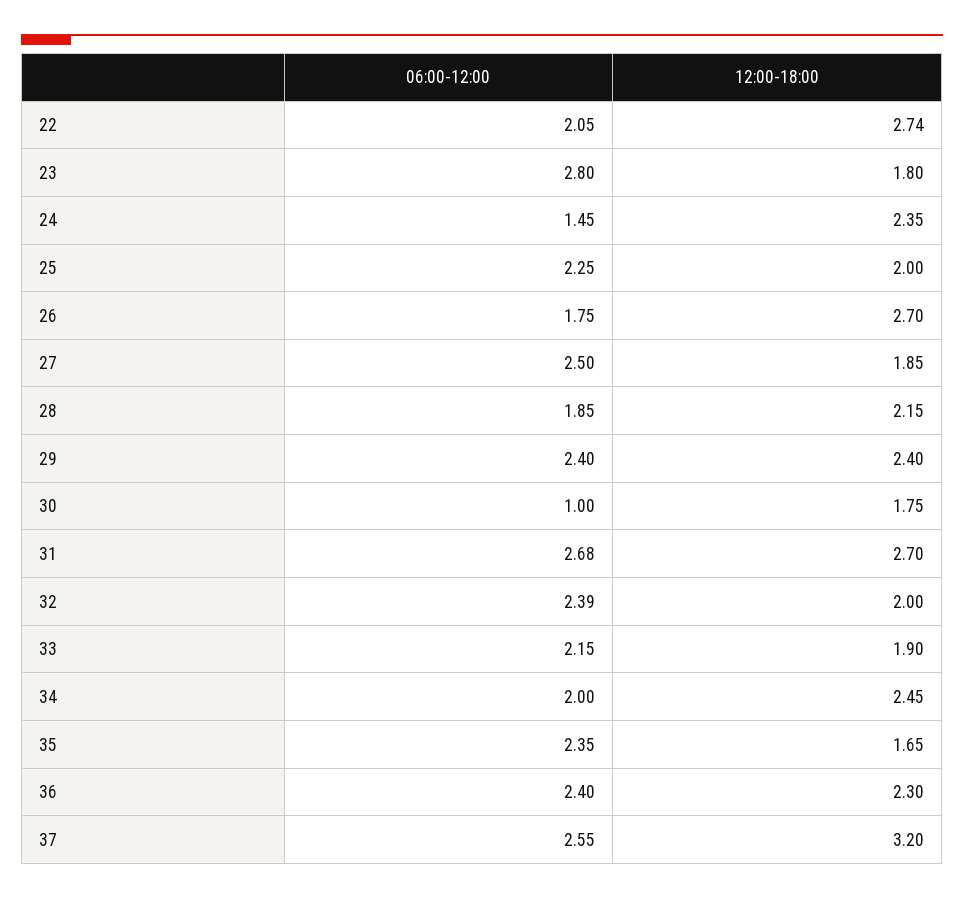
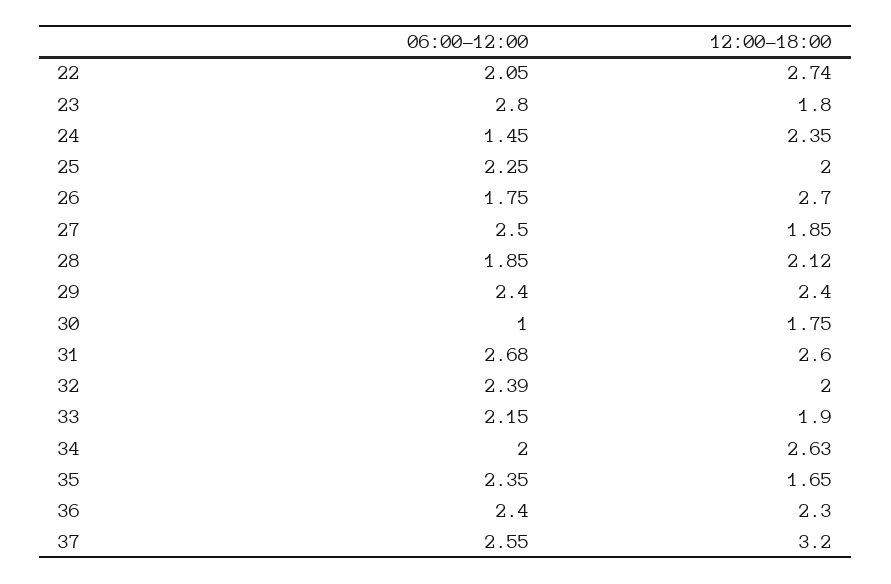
12:00-18:00, 28: 2.15 -> 2.12
12:00-18:00, 31: 2.7 -> 2.6
12:00-18:00, 34: 2.45 -> 2.63

